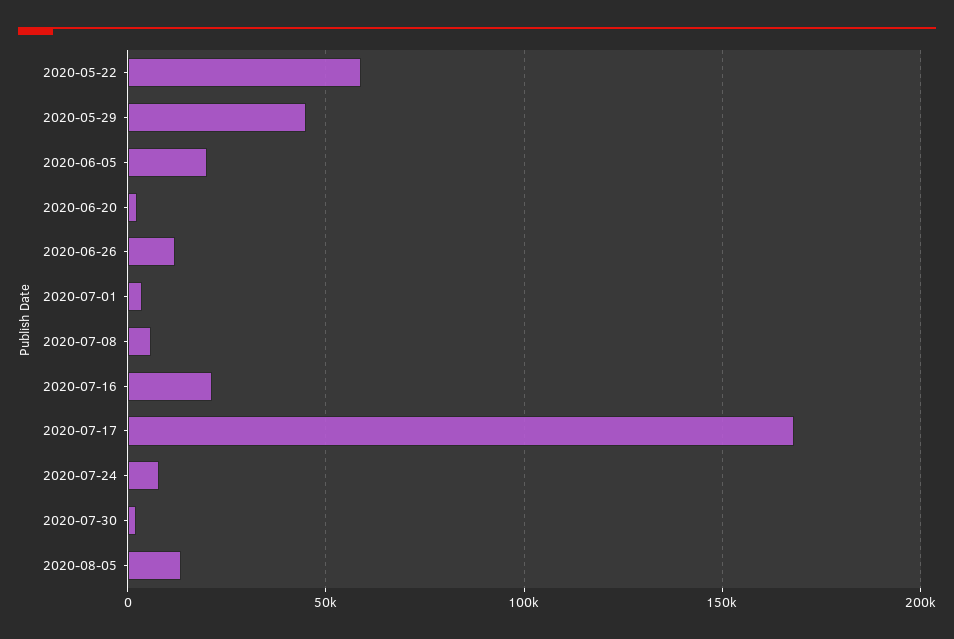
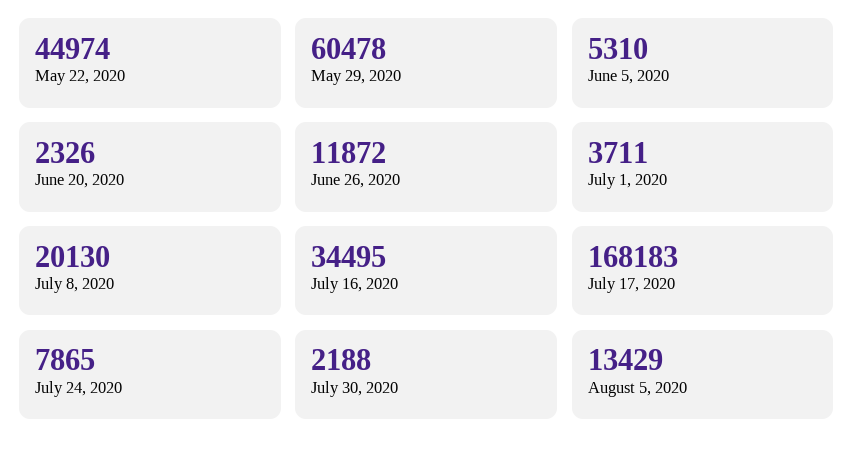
2020-05-22: 60000 -> 44974
2020-05-29: 45000 -> 60478
2020-06-05: 20000 -> 5310
2020-07-08: 5000 -> 20130
2020-07-16: 20000 -> 34495

